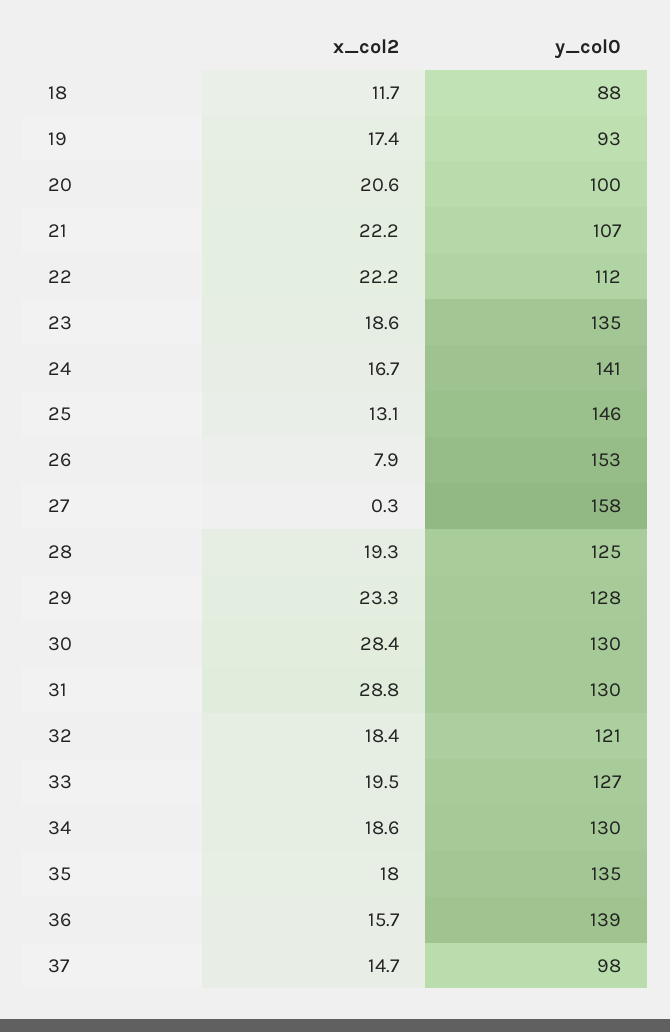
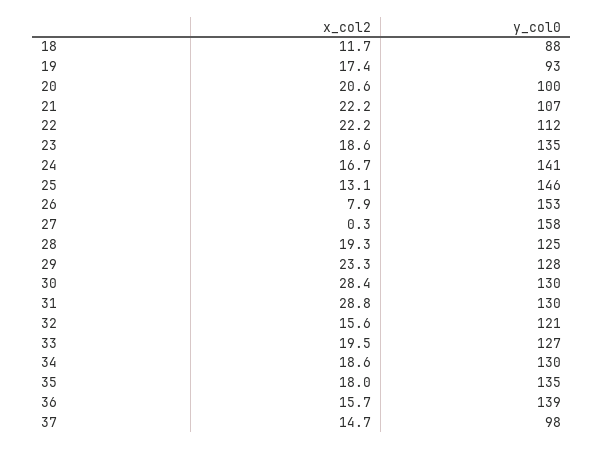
x_col2, 32: 18.4 -> 15.6

